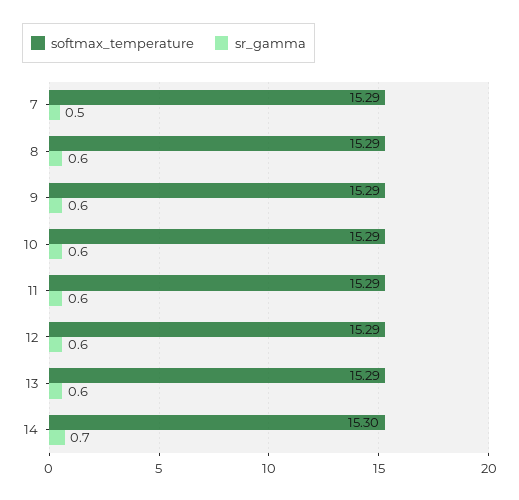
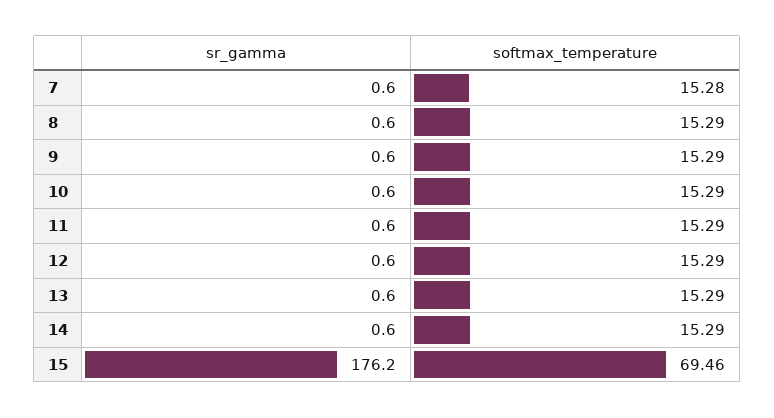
softmax_temperature, 7: 15.29 -> 15.28
sr_gamma, 7: 0.5 -> 0.6
softmax_temperature, 14: 15.3 -> 15.29
sr_gamma, 14: 0.7 -> 0.6
sr_gamma, 15: none -> 176.2
softmax_temperature, 15: none -> 69.46

